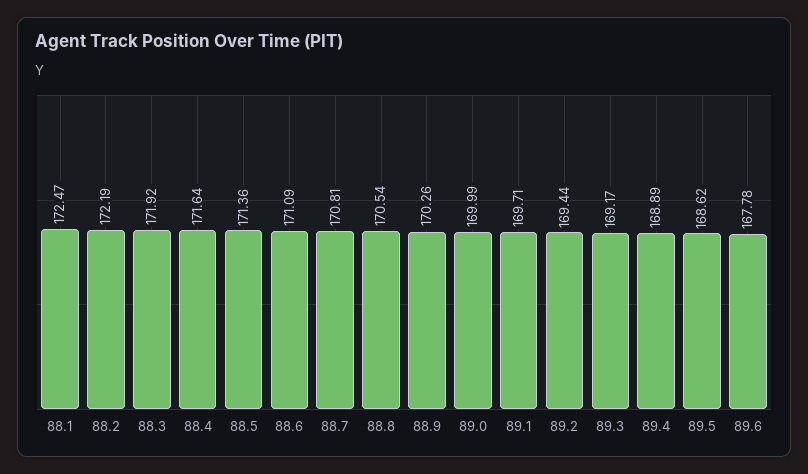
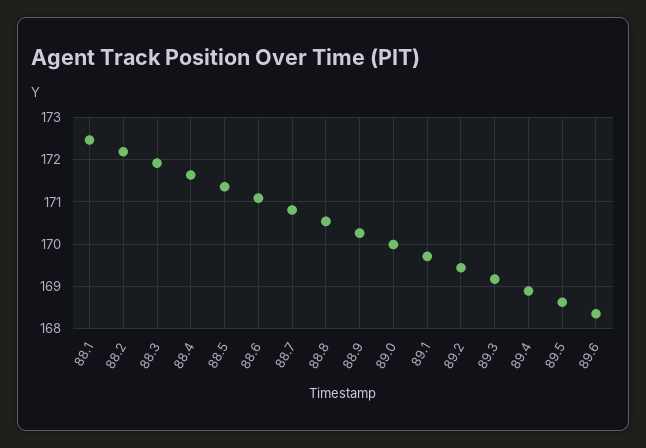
89.6: 167.78 -> 168.4

